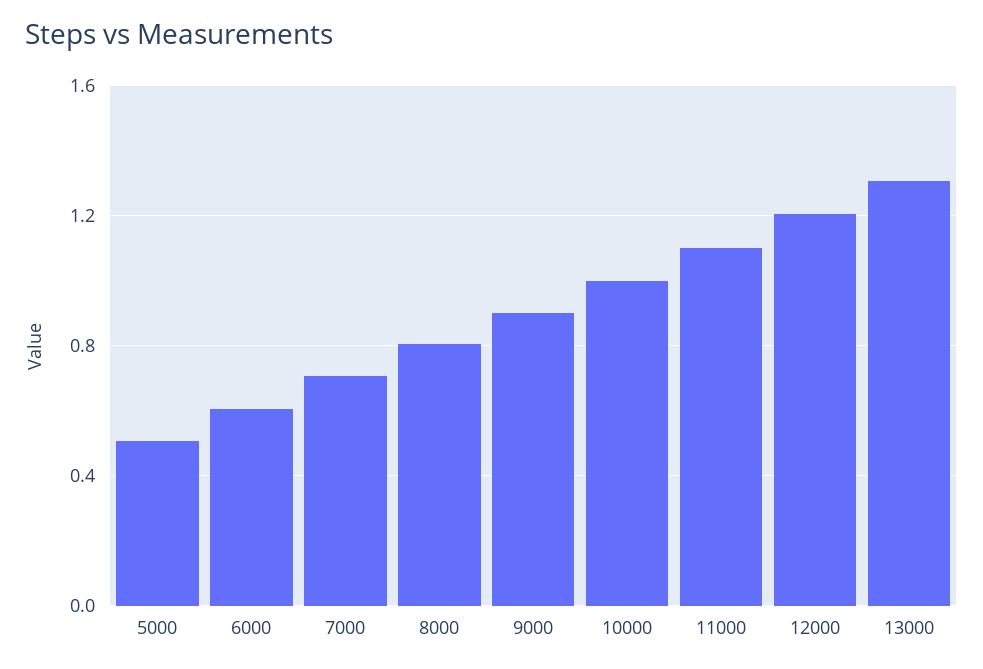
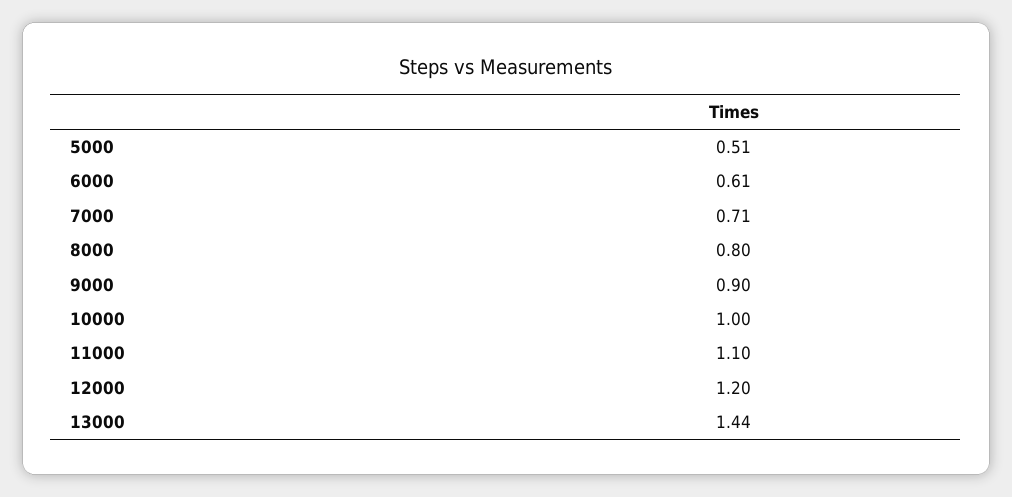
13000: 1.3 -> 1.44

